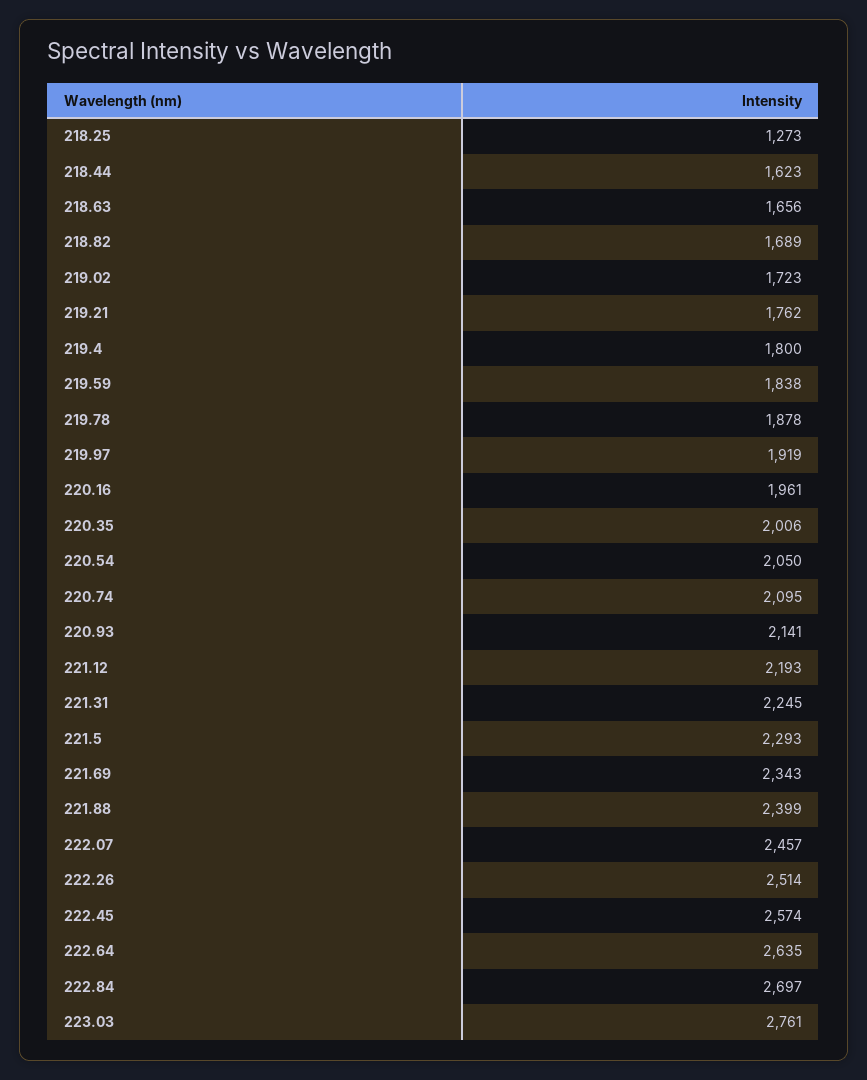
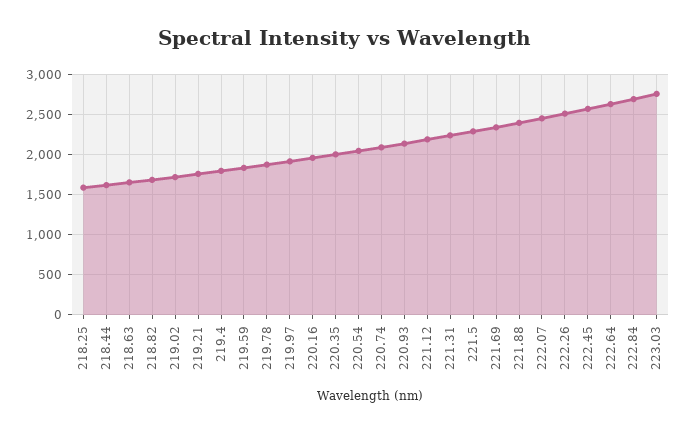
218.25: 1273 -> 1600

